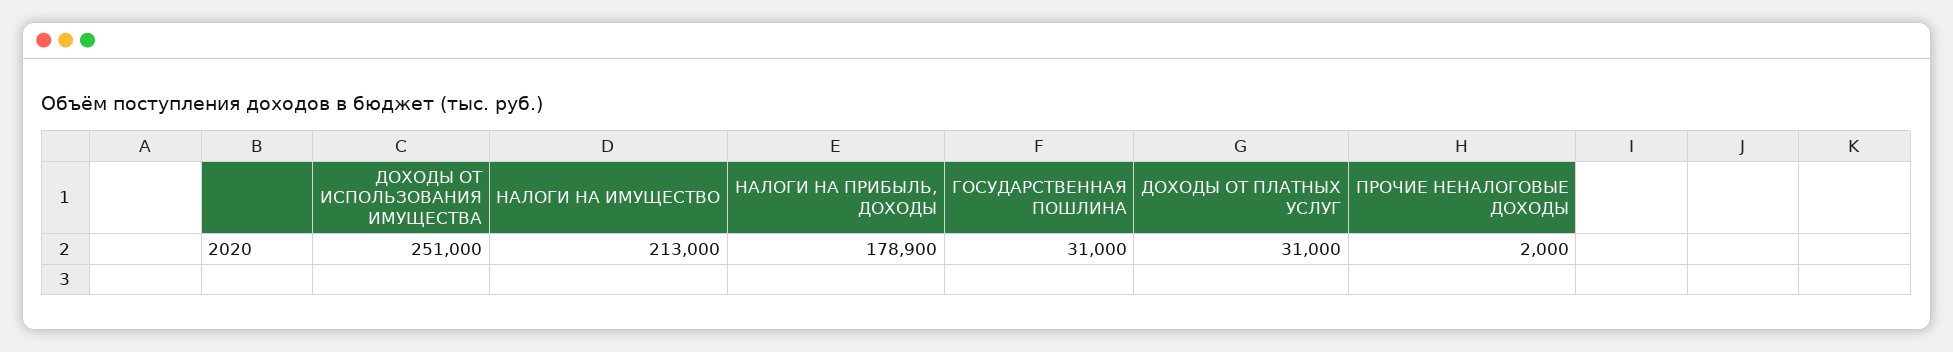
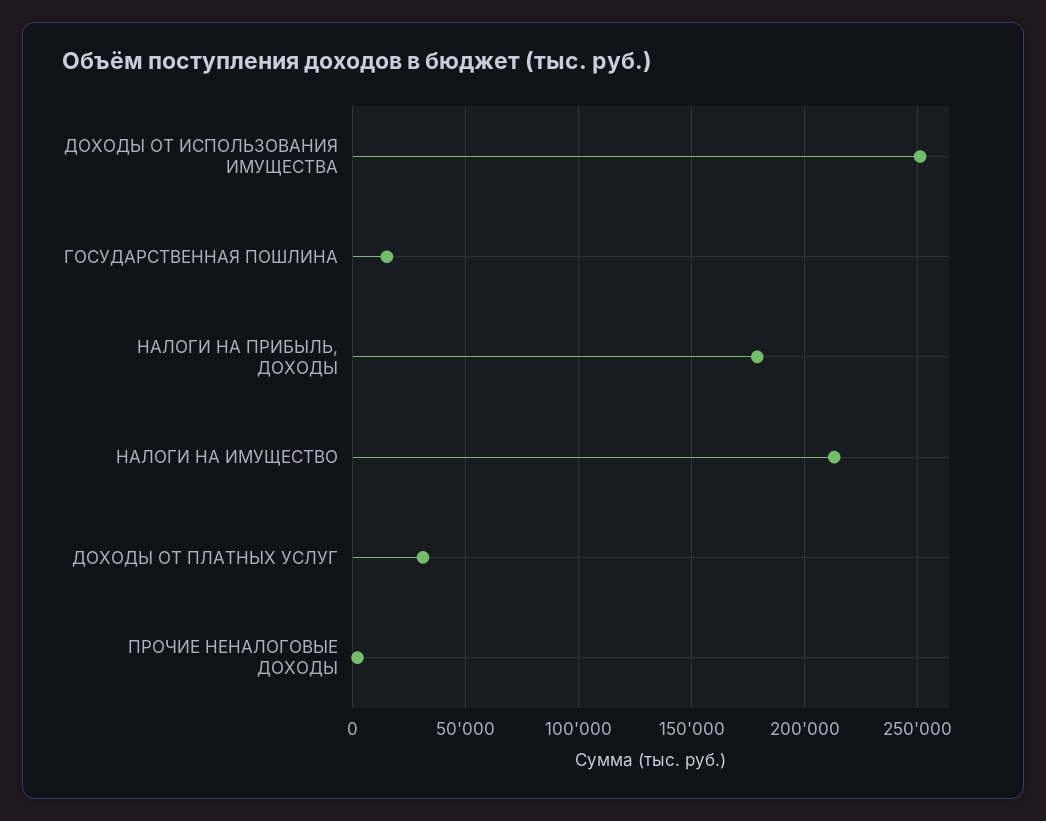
ГОСУДАРСТВЕННАЯ ПОШЛИНА: 31000 -> 15000

